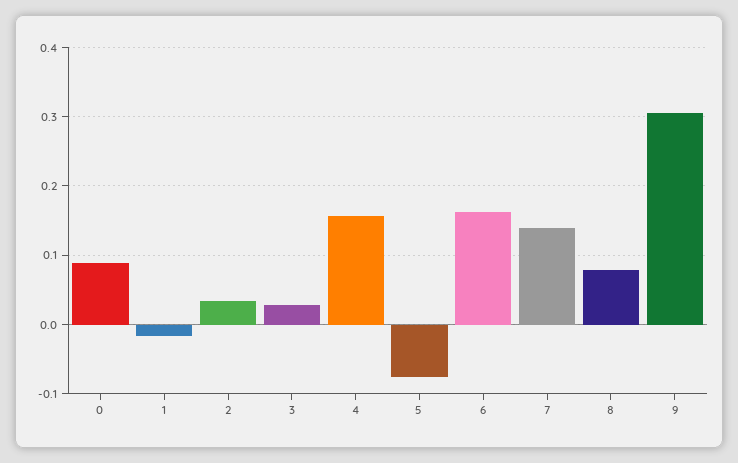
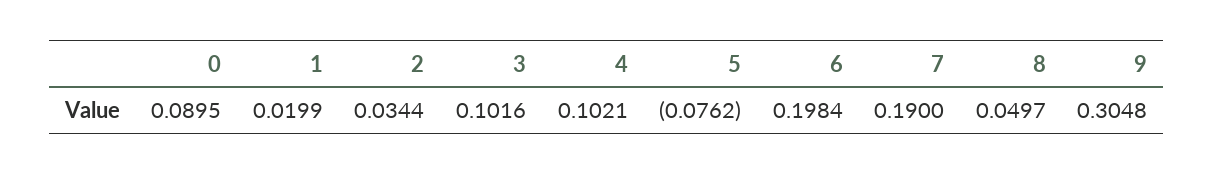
1: -0.02 -> 0.0199
3: 0.03 -> 0.1016
4: 0.16 -> 0.1021
6: 0.16 -> 0.1984
7: 0.14 -> 0.19
8: 0.08 -> 0.0497

